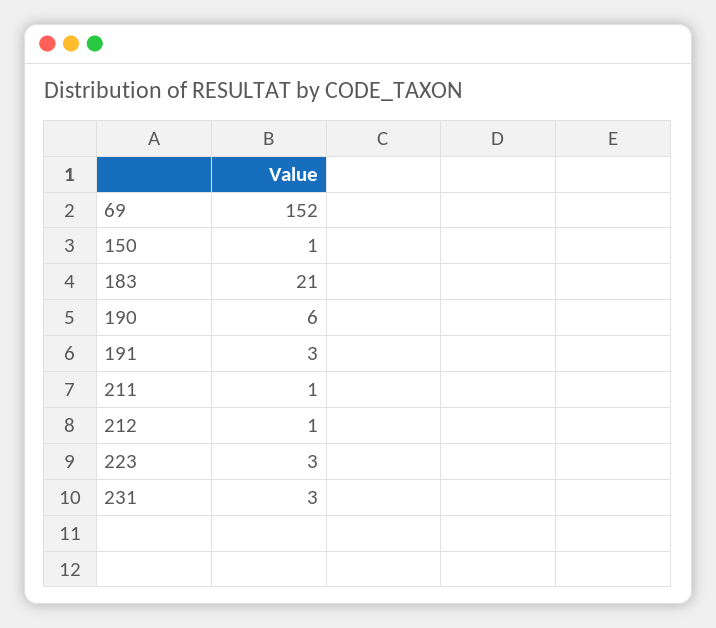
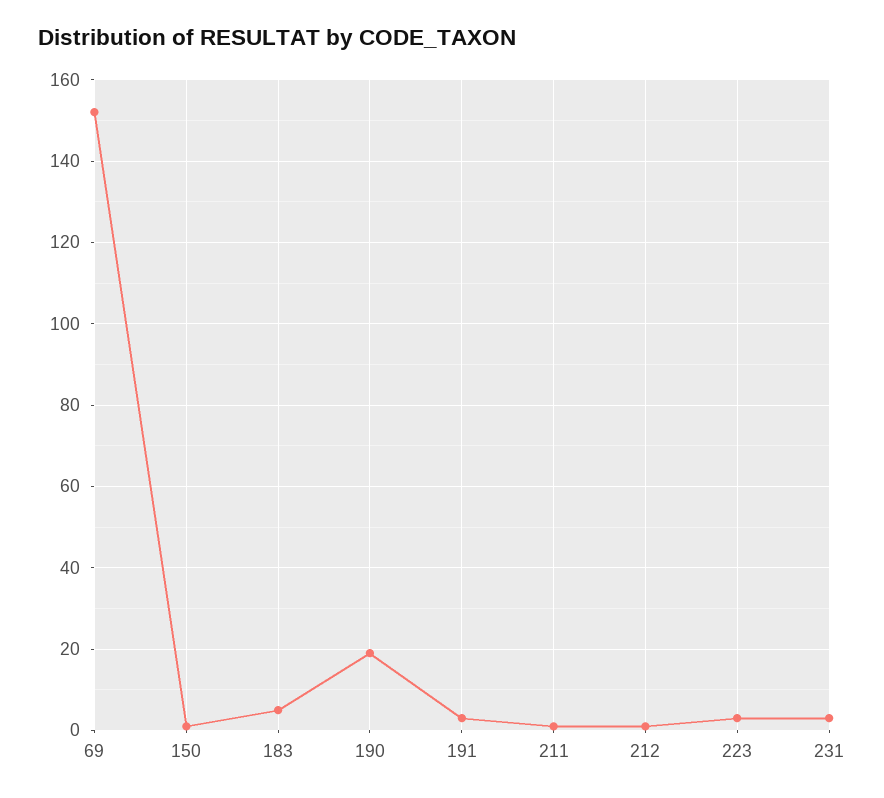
183: 21 -> 5
190: 6 -> 20

